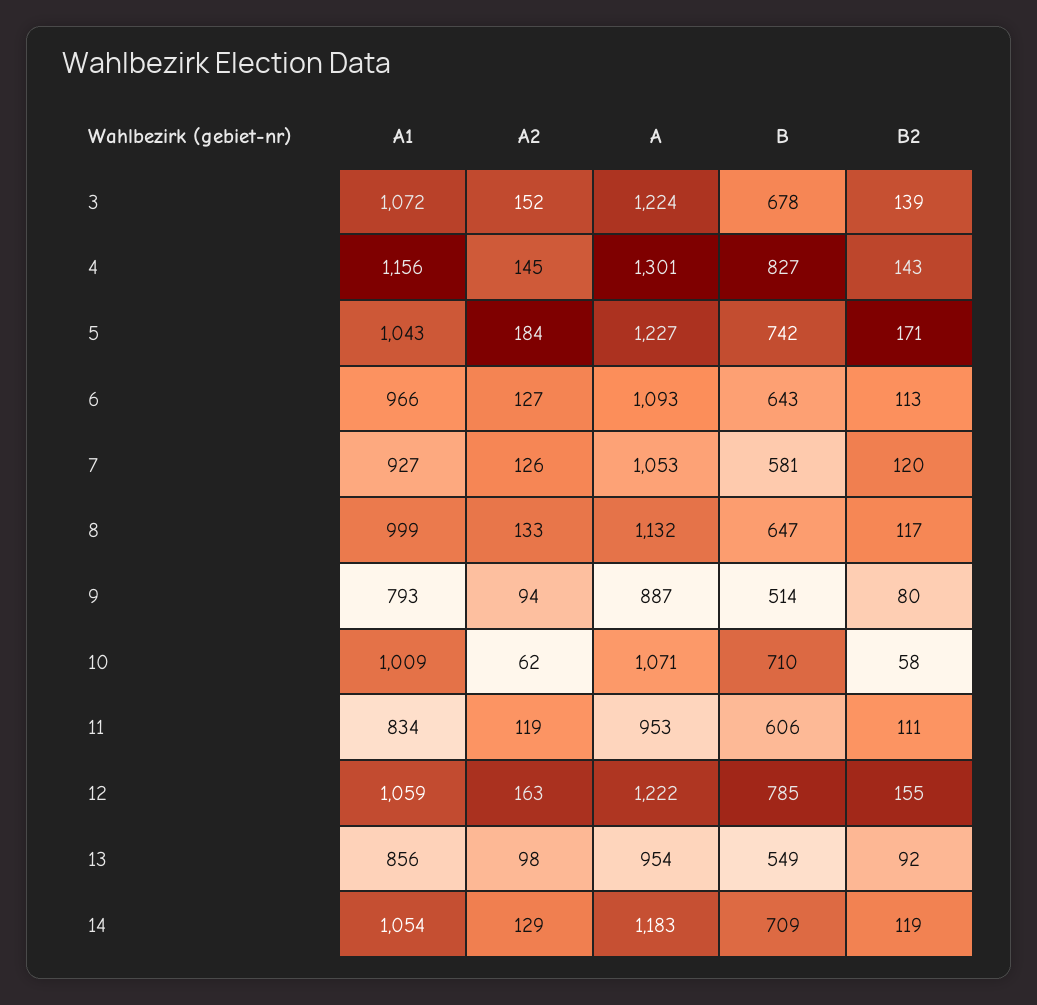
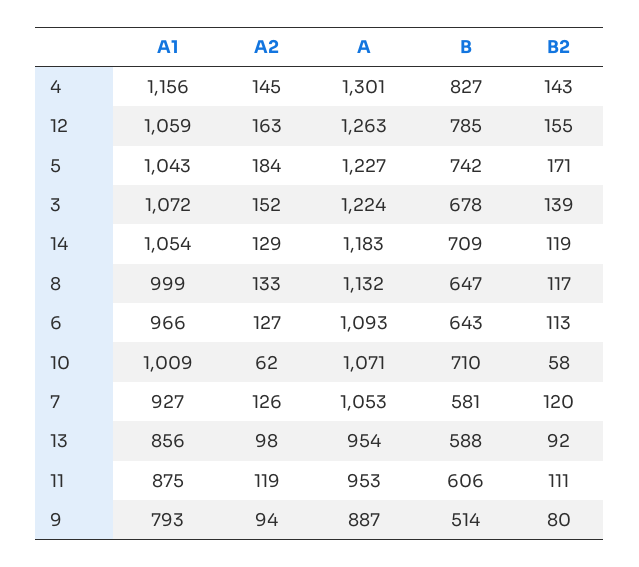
A1, 11: 834 -> 875
A, 12: 1222 -> 1263
B, 13: 549 -> 588

